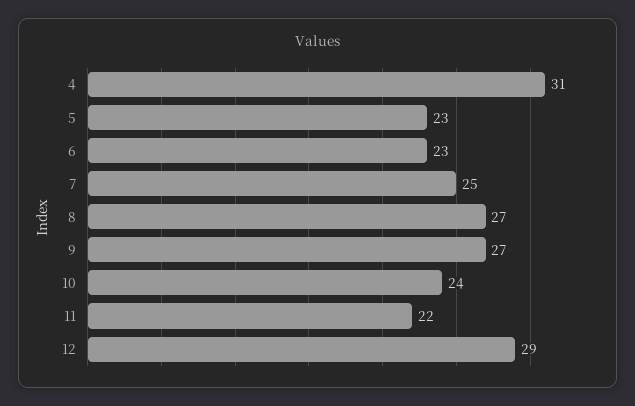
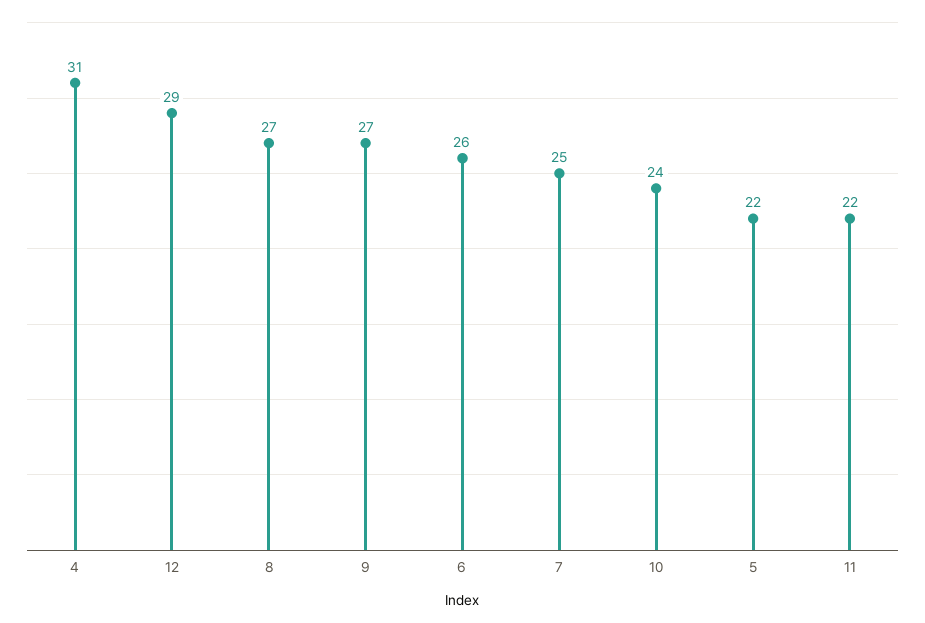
5: 23 -> 22
6: 23 -> 26

